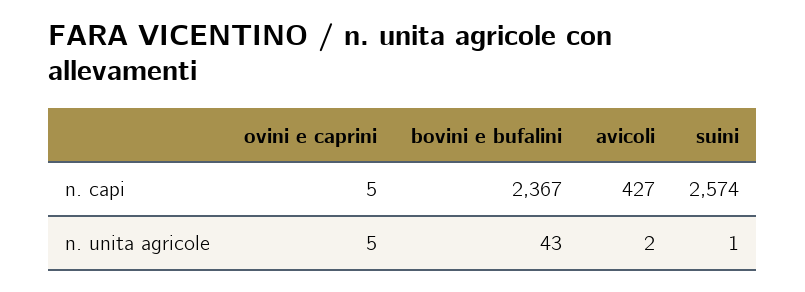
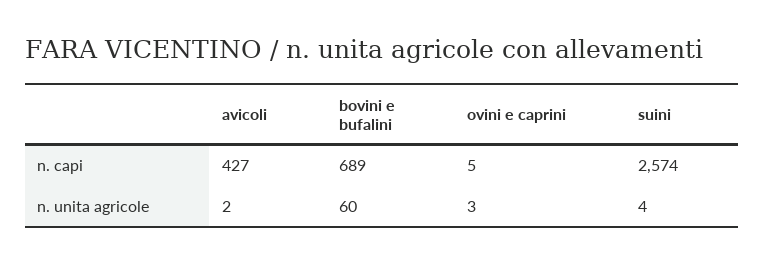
bovini e bufalini, n. capi: 2367 -> 689
ovini e caprini, n. unita agricole: 5 -> 3
bovini e bufalini, n. unita agricole: 43 -> 60
suini, n. unita agricole: 1 -> 4

